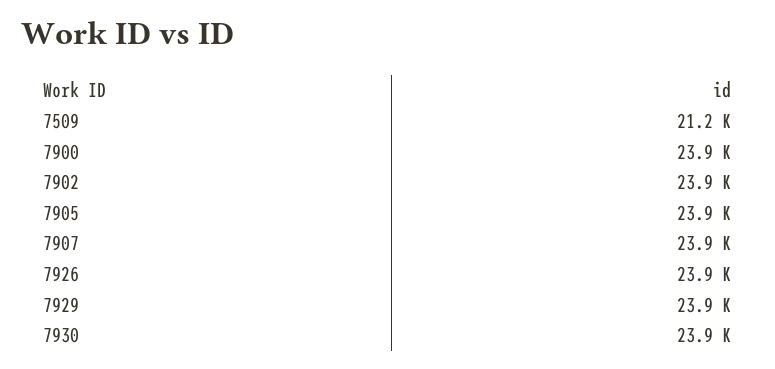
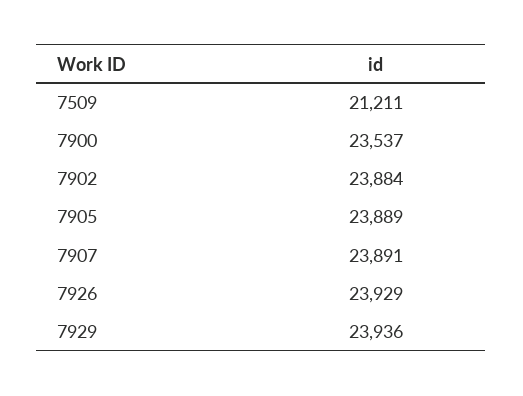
7900: 23900 -> 23537
7930: 23900 -> none

